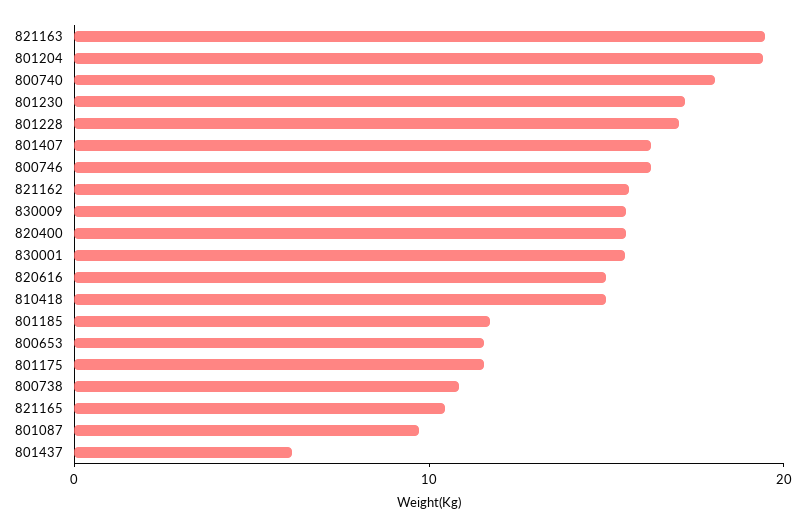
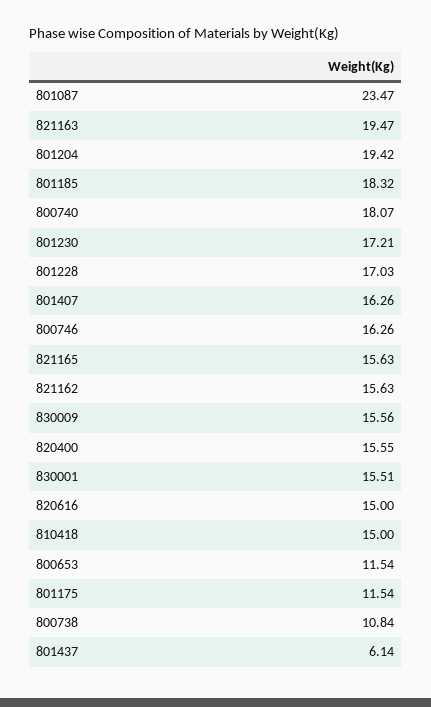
801185: 12 -> 18.32
821165: 10 -> 15.63
801087: 10 -> 23.47

